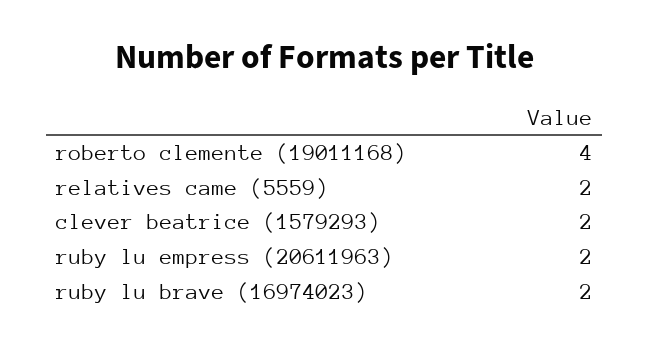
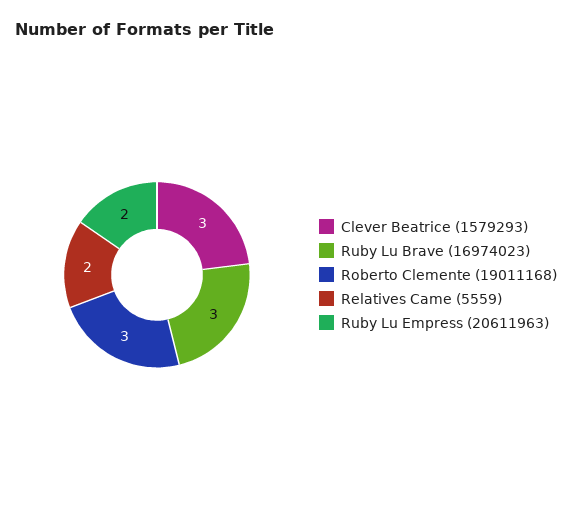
roberto clemente (19011168): 4 -> 3
clever beatrice (1579293): 2 -> 3
ruby lu brave (16974023): 2 -> 3

